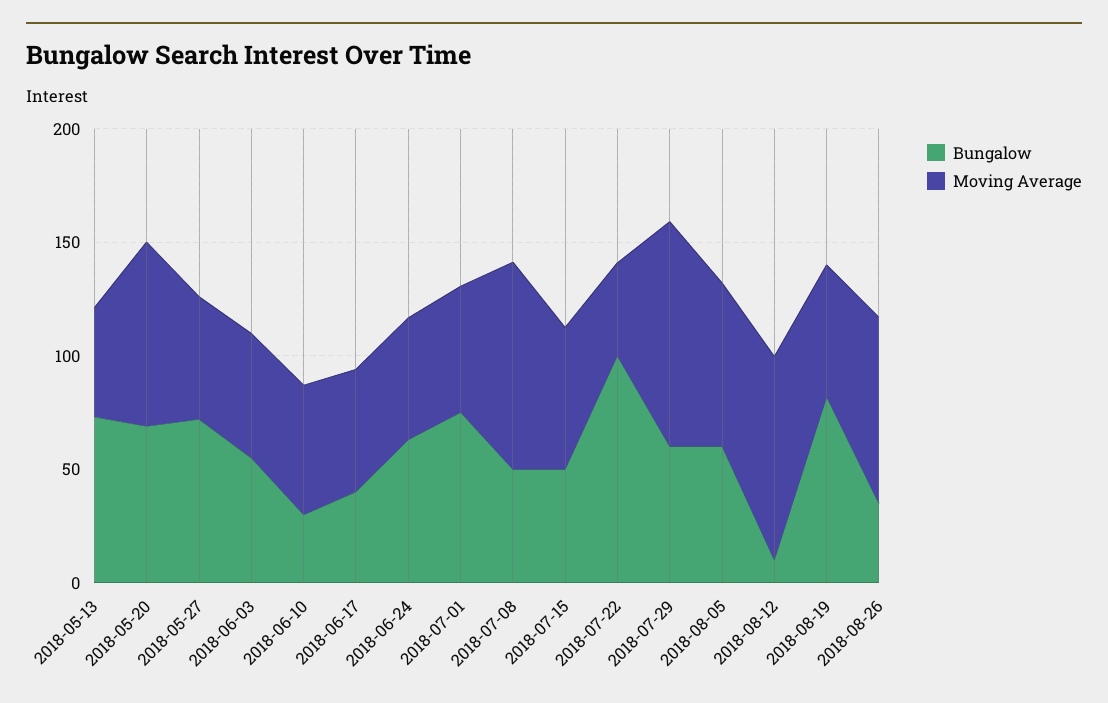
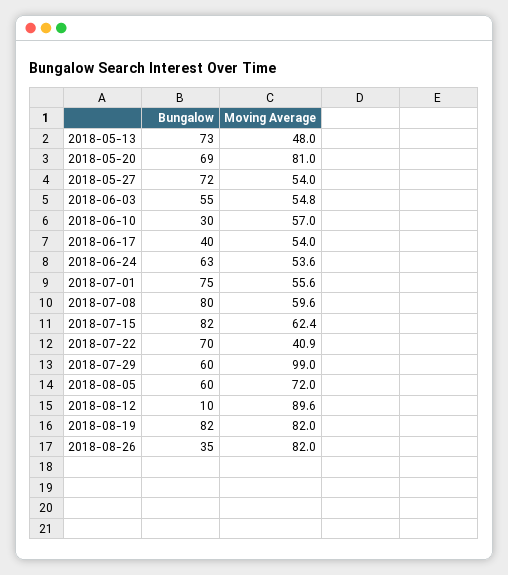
Bungalow, 2018-07-08: 50 -> 80
Moving Average, 2018-07-08: 90 -> 59.6
Bungalow, 2018-07-15: 50 -> 82
Bungalow, 2018-07-22: 100 -> 70
Moving Average, 2018-08-19: 60 -> 82

